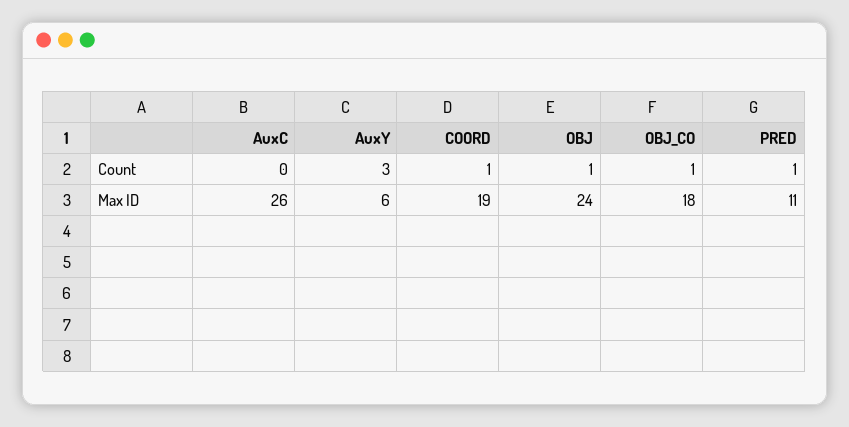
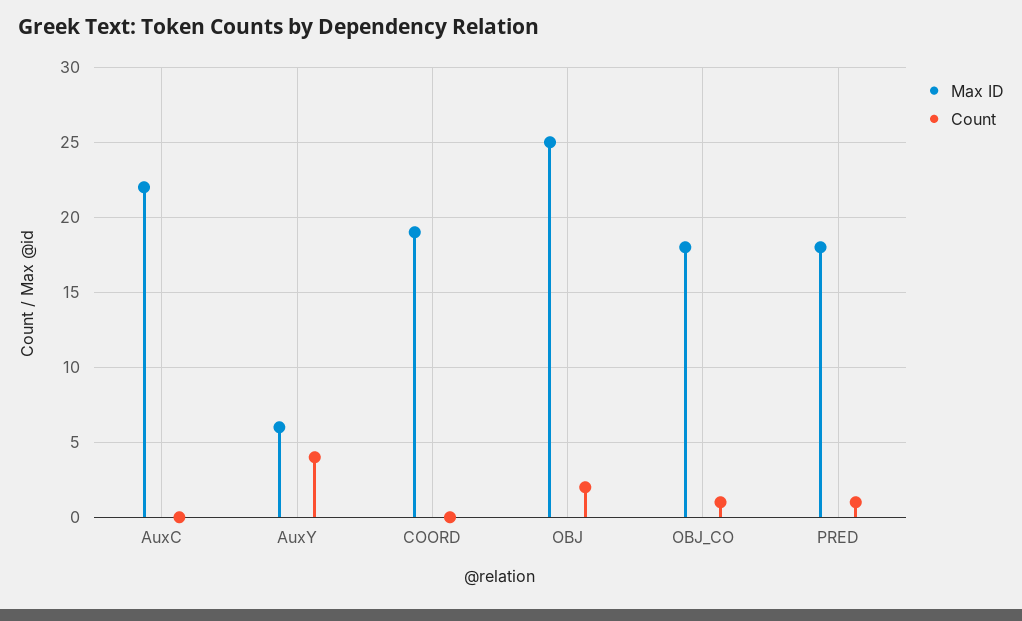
Count, AuxY: 3 -> 4
Count, COORD: 1 -> 0
Count, OBJ: 1 -> 2
Max ID, AuxC: 26 -> 22
Max ID, OBJ: 24 -> 25
Max ID, PRED: 11 -> 18

